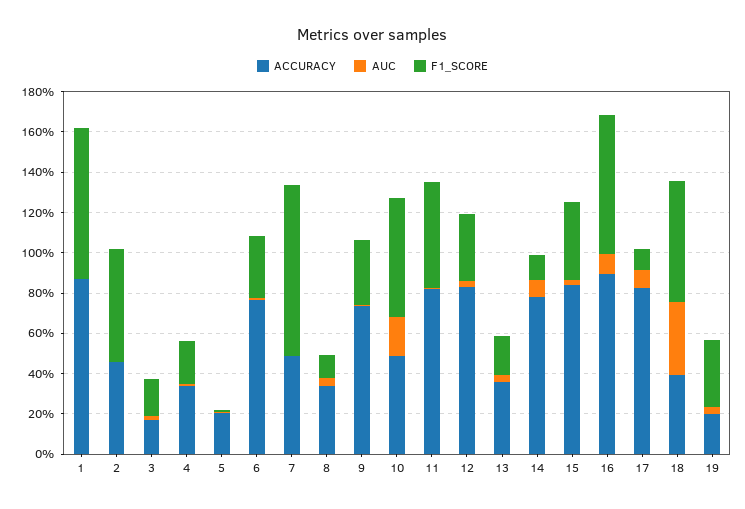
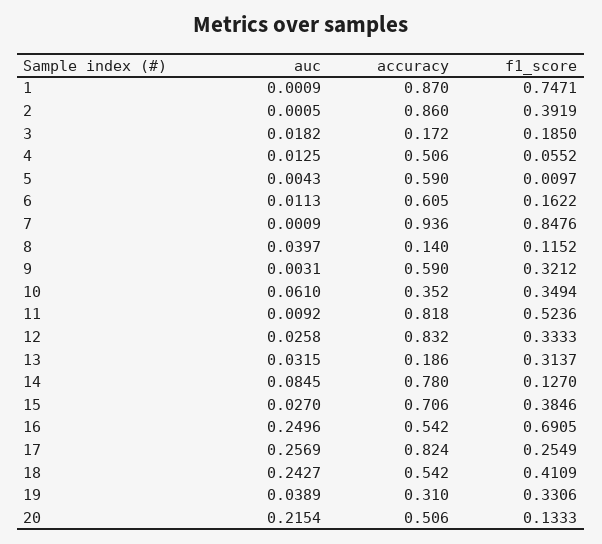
ACCURACY, 2: 0.45 -> 0.86
F1_SCORE, 2: 0.55 -> 0.3919
ACCURACY, 4: 0.35 -> 0.506
F1_SCORE, 4: 0.2 -> 0.0552
ACCURACY, 5: 0.2 -> 0.59
ACCURACY, 6: 0.75 -> 0.605
F1_SCORE, 6: 0.3 -> 0.1622
ACCURACY, 7: 0.5 -> 0.936
ACCURACY, 8: 0.35 -> 0.14
ACCURACY, 9: 0.75 -> 0.59
ACCURACY, 10: 0.5 -> 0.352
AUC, 10: 0.2 -> 0.061
F1_SCORE, 10: 0.6 -> 0.3494
ACCURACY, 13: 0.35 -> 0.186
F1_SCORE, 13: 0.2 -> 0.3137
ACCURACY, 15: 0.85 -> 0.706
ACCURACY, 16: 0.9 -> 0.542
AUC, 16: 0.1 -> 0.2496
AUC, 17: 0.1 -> 0.2569
F1_SCORE, 17: 0.1 -> 0.2549
ACCURACY, 18: 0.4 -> 0.542
AUC, 18: 0.35 -> 0.2427
F1_SCORE, 18: 0.6 -> 0.4109
ACCURACY, 19: 0.2 -> 0.31
AUC, 20: none -> 0.2154
ACCURACY, 20: none -> 0.506
F1_SCORE, 20: none -> 0.1333

